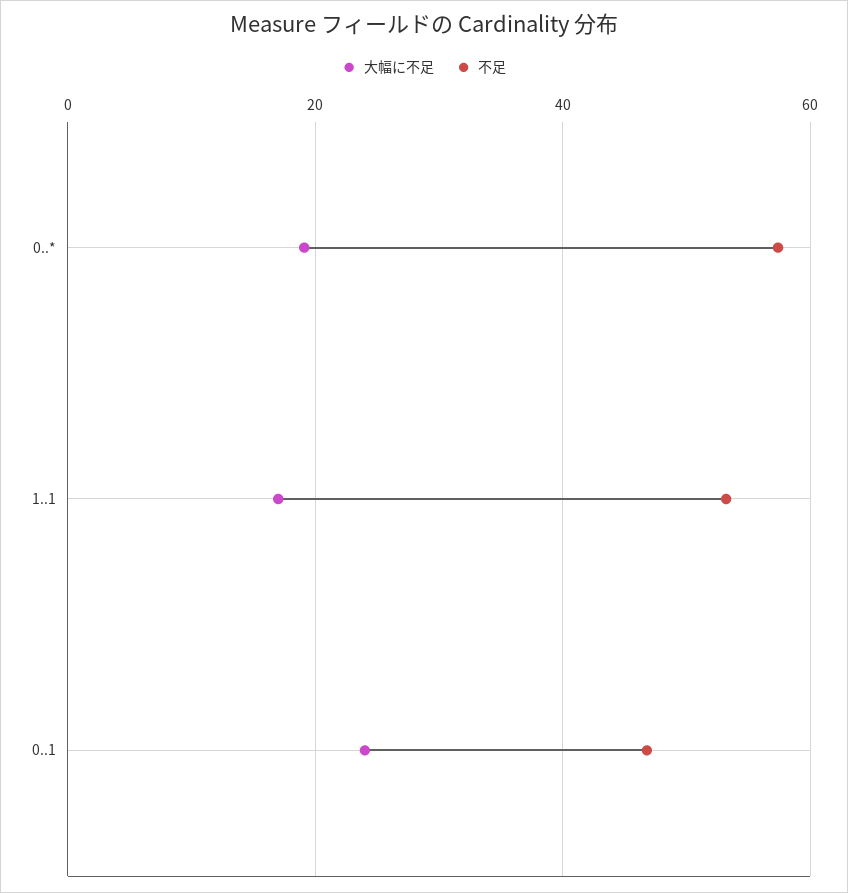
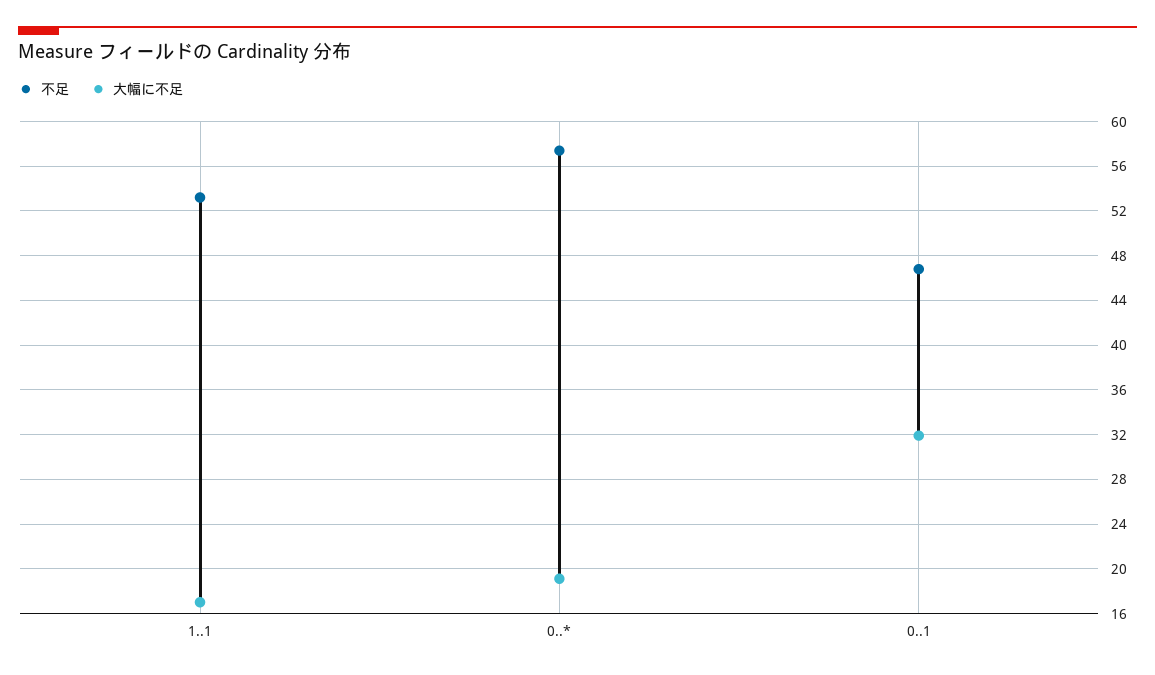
大幅に不足, 0..1: 24 -> 32

